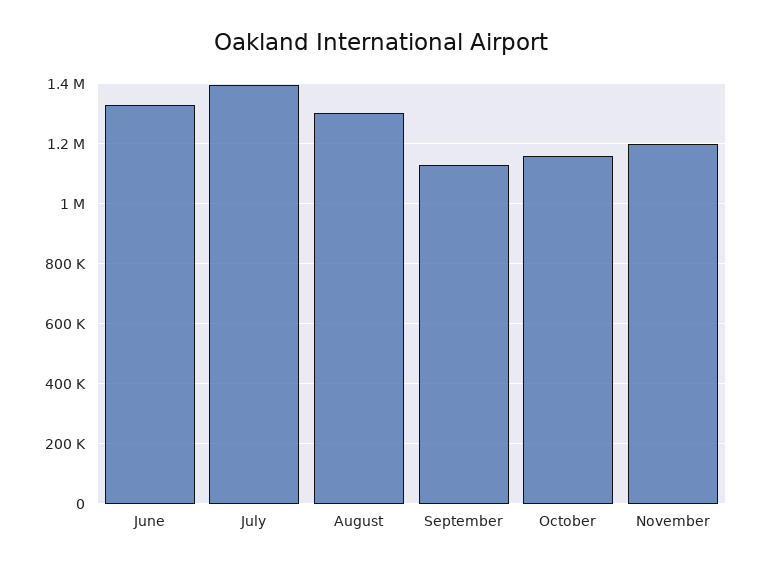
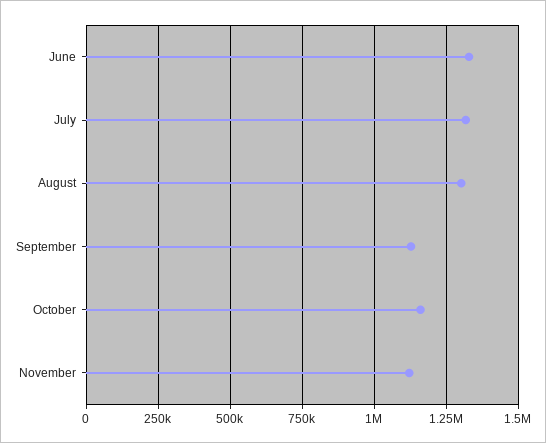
July: 1400000 -> 1325000
November: 1200000 -> 1125000

